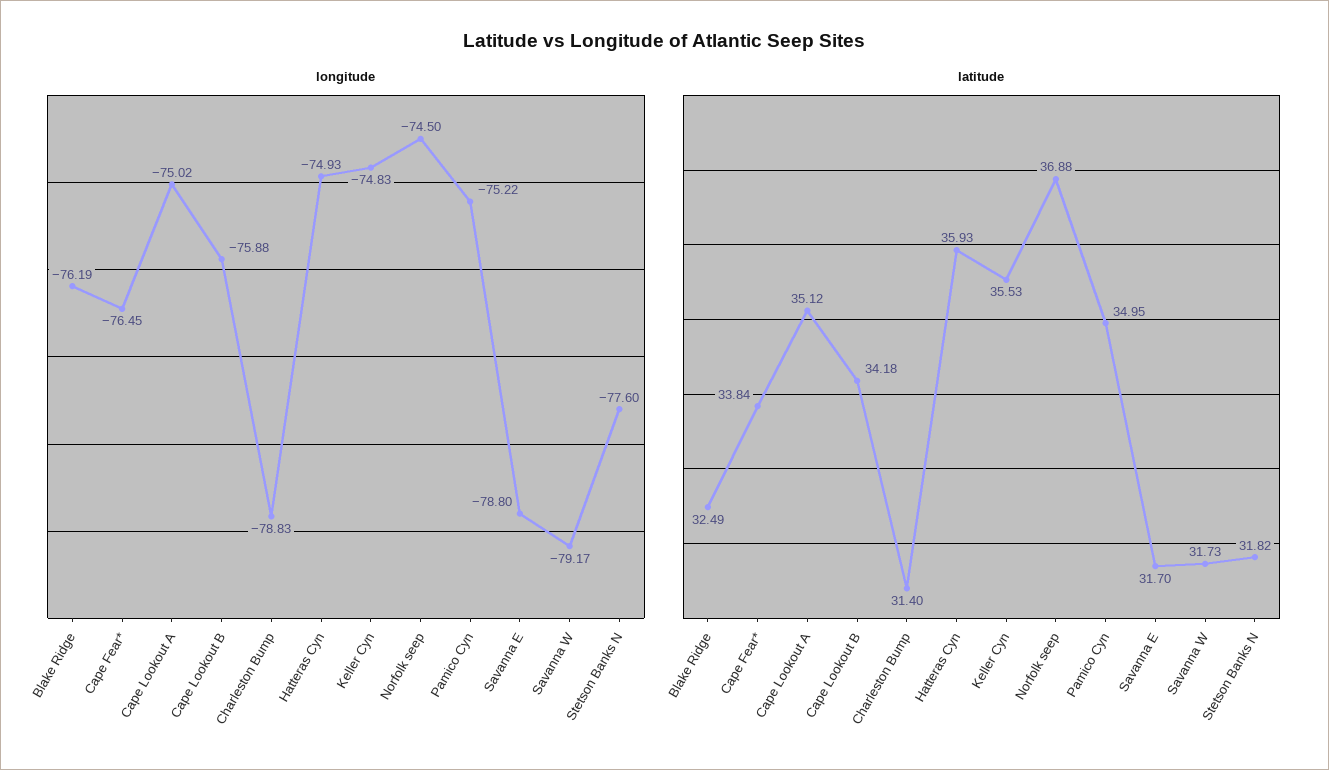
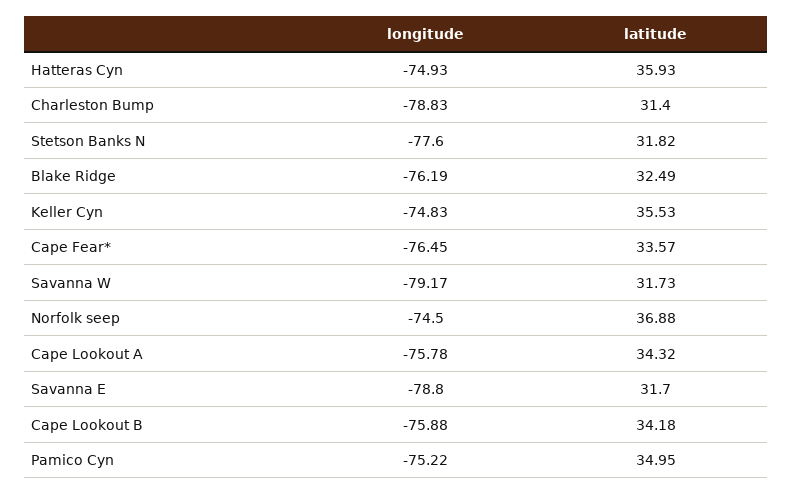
longitude, Cape Lookout A: -75.02 -> -75.78
latitude, Cape Fear*: 33.84 -> 33.57
latitude, Cape Lookout A: 35.12 -> 34.32

